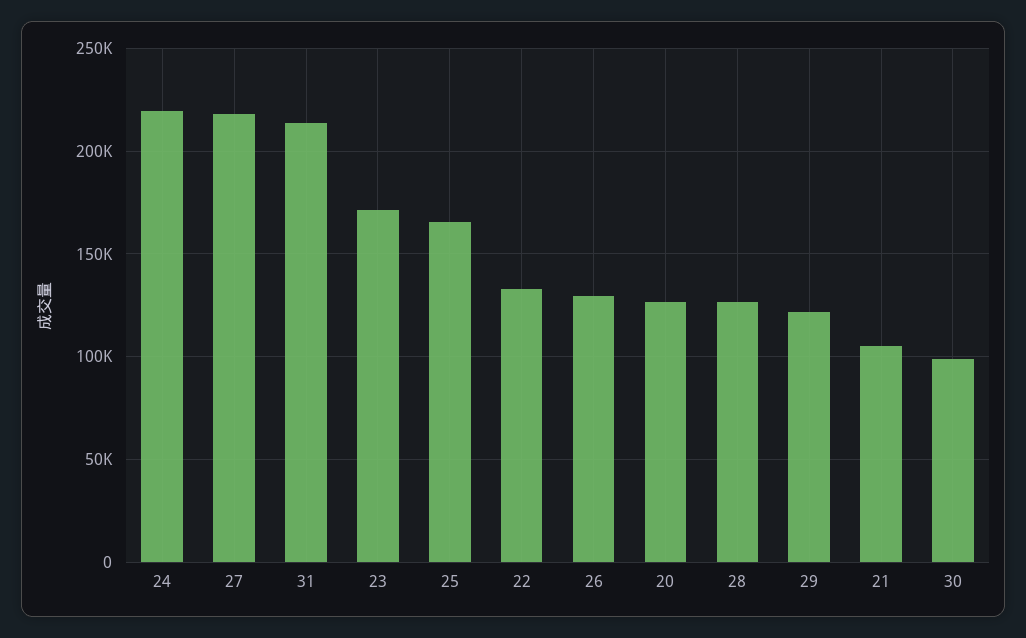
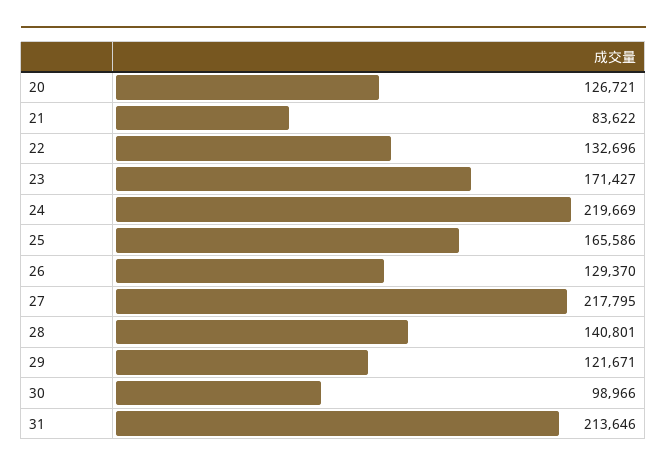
28: 125000 -> 140801
21: 105000 -> 83622

